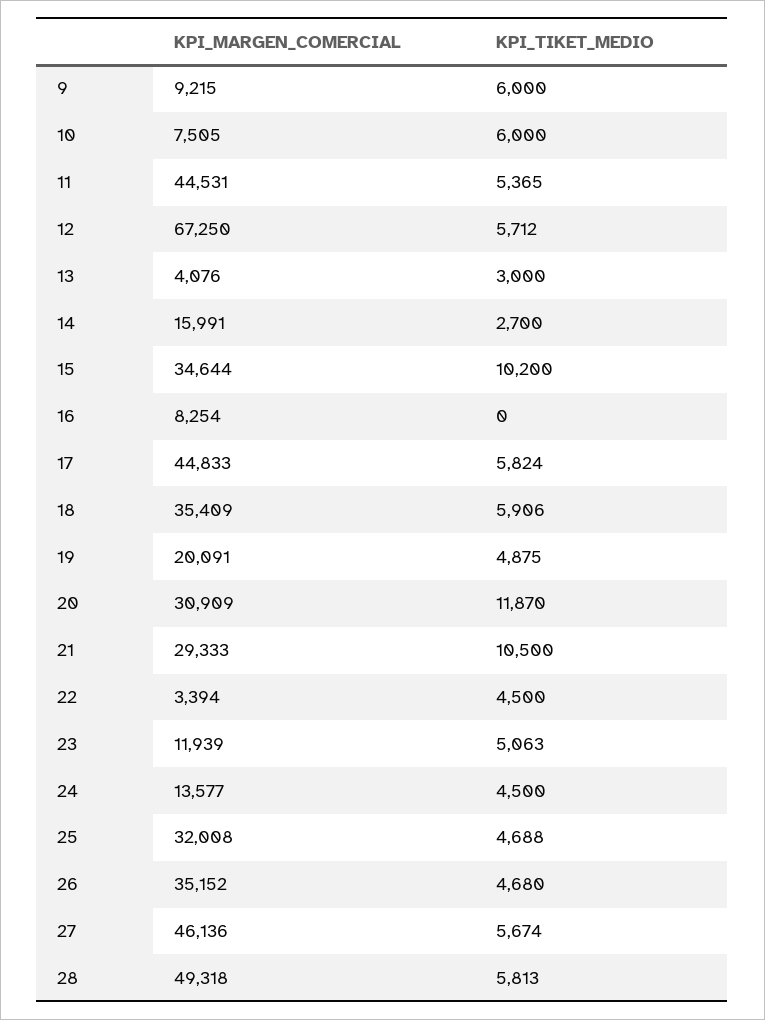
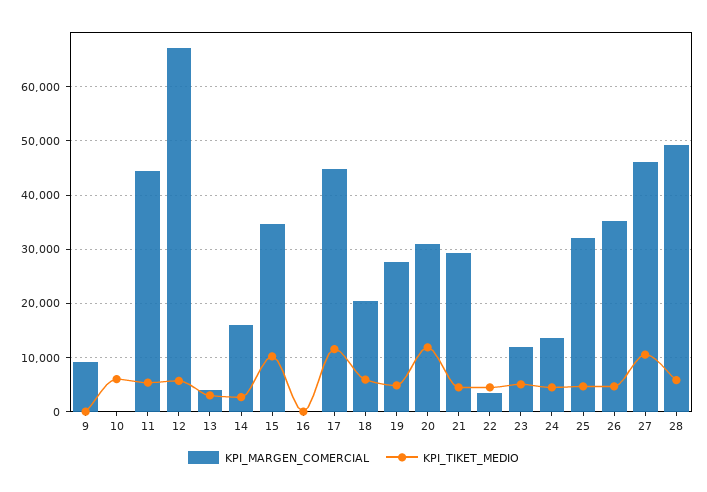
KPI_TIKET_MEDIO, 9: 6000 -> 0
KPI_MARGEN_COMERCIAL, 10: 7505 -> 0
KPI_MARGEN_COMERCIAL, 16: 8254 -> 0
KPI_TIKET_MEDIO, 17: 5824 -> 12000
KPI_MARGEN_COMERCIAL, 18: 35409 -> 20000
KPI_MARGEN_COMERCIAL, 19: 20091 -> 28000
KPI_TIKET_MEDIO, 21: 10500 -> 4000
KPI_TIKET_MEDIO, 27: 5674 -> 10000

